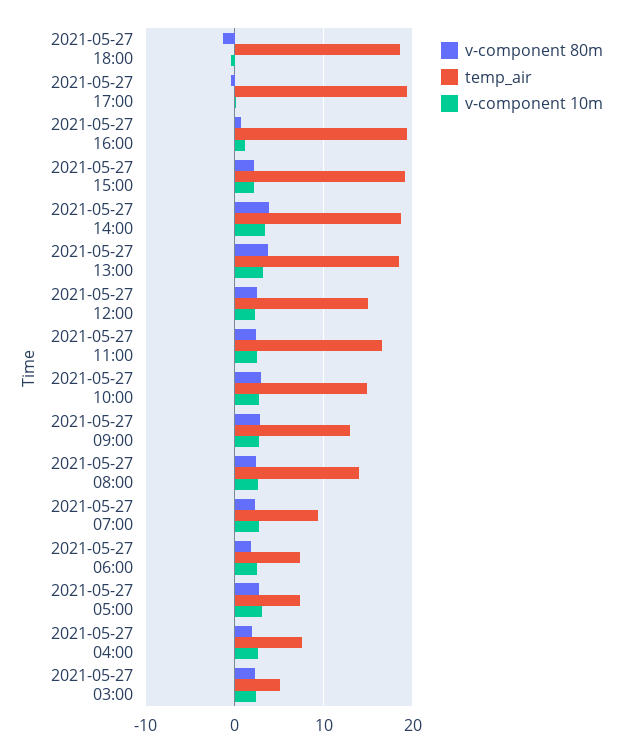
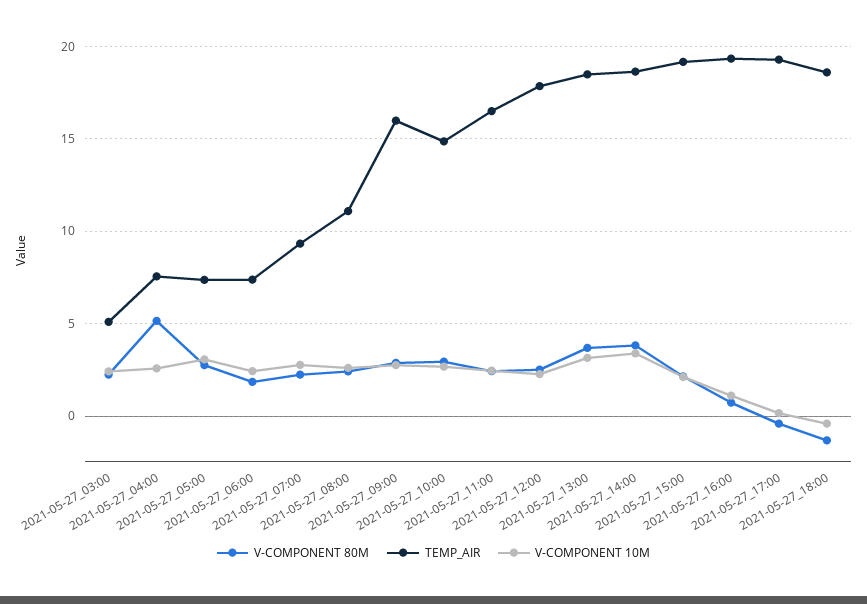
temp_air, 2021-05-27 12:00: 15 -> 18
temp_air, 2021-05-27 09:00: 13 -> 16
temp_air, 2021-05-27 08:00: 14 -> 11
v-component 80m, 2021-05-27 04:00: 2 -> 5

